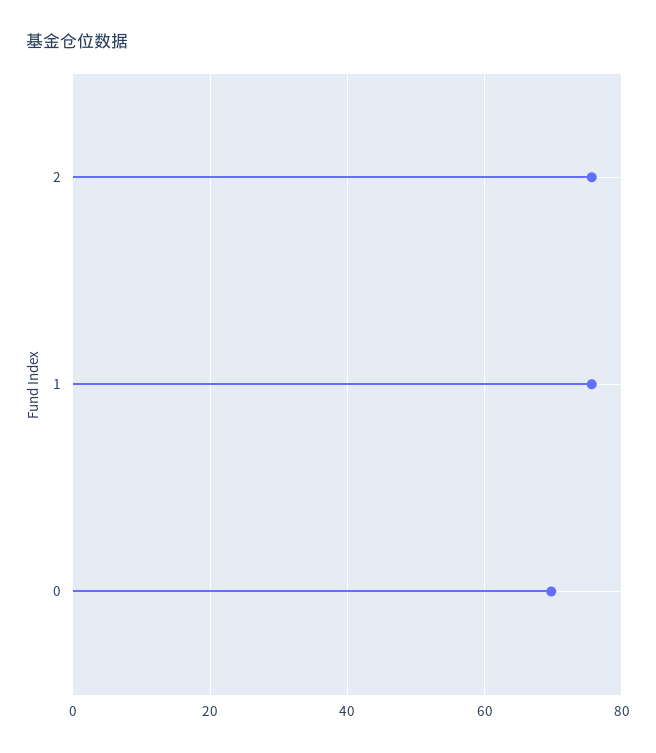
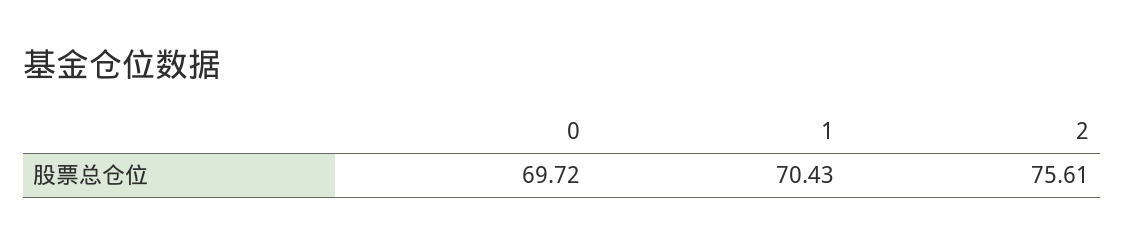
1: 76 -> 70.43

